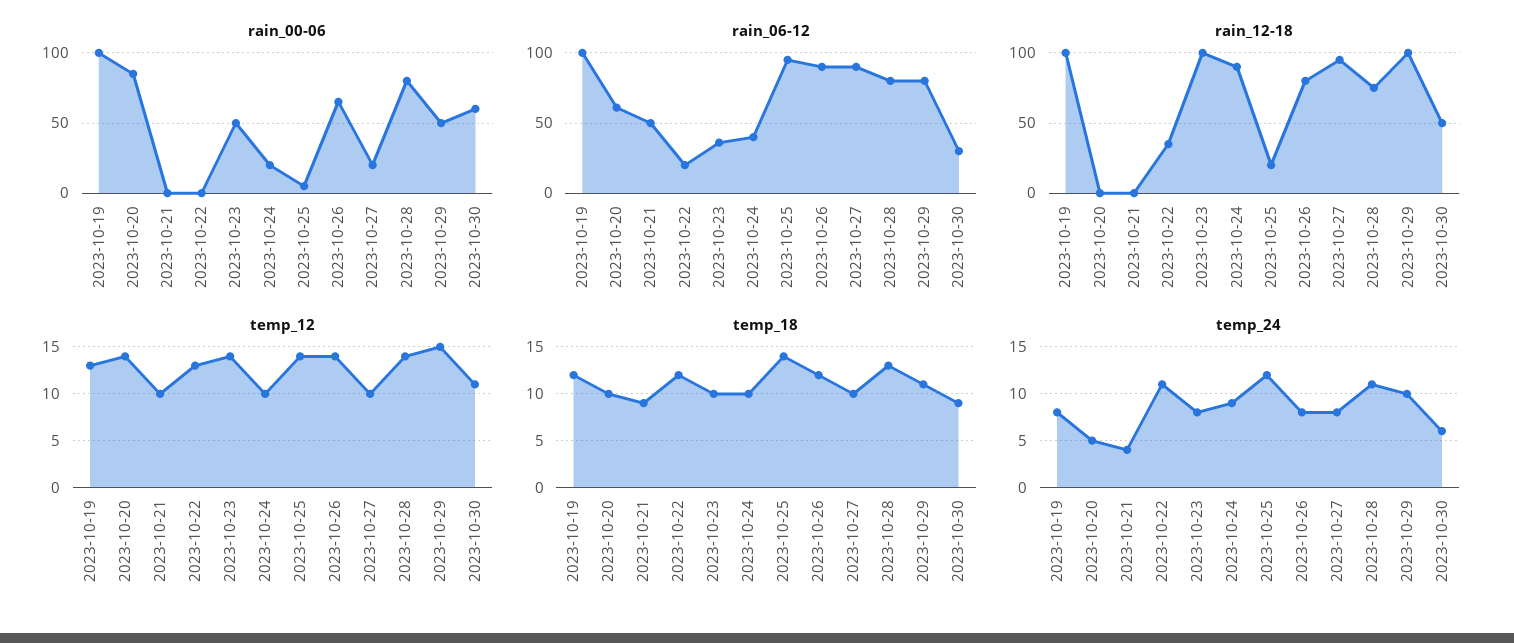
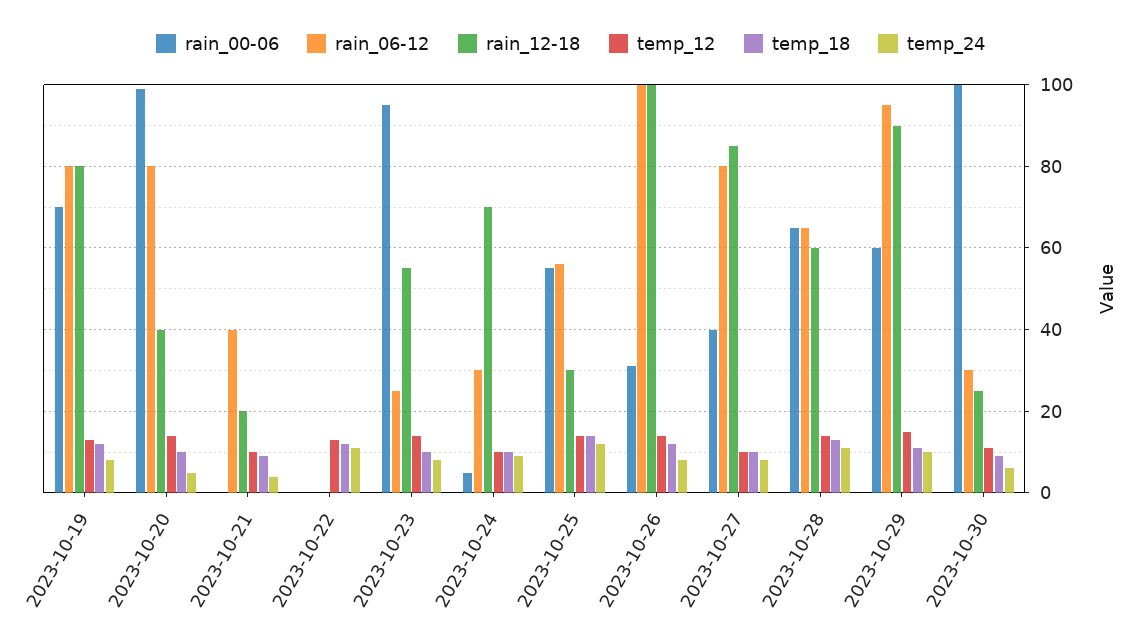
rain_00-06, 2023-10-19: 100 -> 70
rain_00-06, 2023-10-20: 85 -> 100
rain_00-06, 2023-10-23: 50 -> 95
rain_00-06, 2023-10-24: 20 -> 5
rain_00-06, 2023-10-25: 5 -> 55
rain_00-06, 2023-10-26: 65 -> 30
rain_00-06, 2023-10-27: 20 -> 40
rain_00-06, 2023-10-28: 80 -> 65
rain_00-06, 2023-10-29: 50 -> 60
rain_00-06, 2023-10-30: 60 -> 100
rain_06-12, 2023-10-19: 100 -> 80
rain_06-12, 2023-10-20: 60 -> 80
rain_06-12, 2023-10-21: 50 -> 40
rain_06-12, 2023-10-22: 20 -> 0
rain_06-12, 2023-10-23: 35 -> 25
rain_06-12, 2023-10-24: 40 -> 30
rain_06-12, 2023-10-25: 95 -> 55
rain_06-12, 2023-10-26: 90 -> 100
rain_06-12, 2023-10-27: 90 -> 80
rain_06-12, 2023-10-28: 80 -> 65
rain_06-12, 2023-10-29: 80 -> 95
rain_12-18, 2023-10-19: 100 -> 80
rain_12-18, 2023-10-20: 0 -> 40
rain_12-18, 2023-10-21: 0 -> 20
rain_12-18, 2023-10-22: 35 -> 0
rain_12-18, 2023-10-23: 100 -> 55
rain_12-18, 2023-10-24: 90 -> 70
rain_12-18, 2023-10-25: 20 -> 30
rain_12-18, 2023-10-26: 80 -> 100
rain_12-18, 2023-10-27: 95 -> 85
rain_12-18, 2023-10-28: 75 -> 60
rain_12-18, 2023-10-29: 100 -> 90
rain_12-18, 2023-10-30: 50 -> 25

